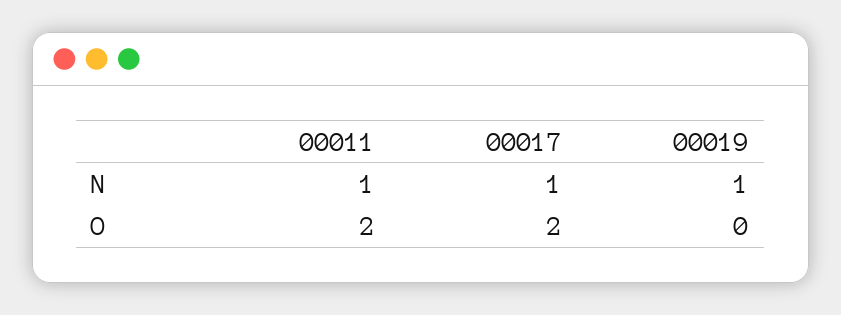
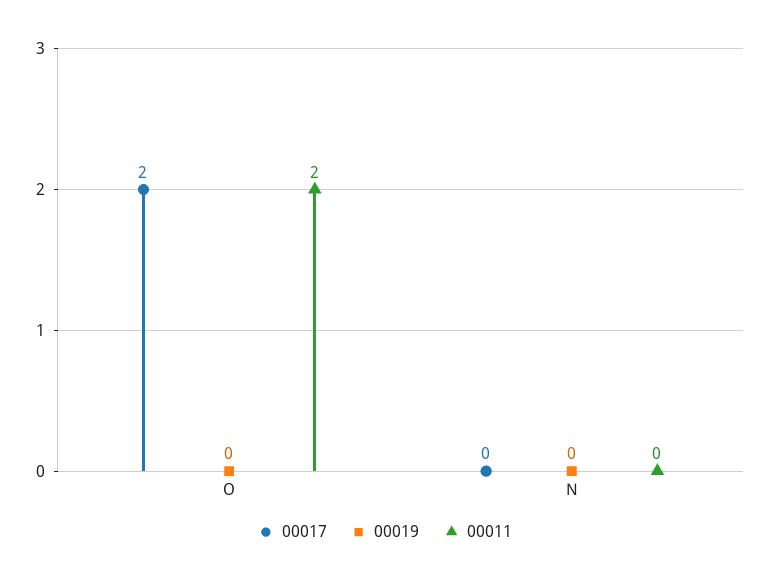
00011, N: 1 -> 0
00017, N: 1 -> 0
00019, N: 1 -> 0

